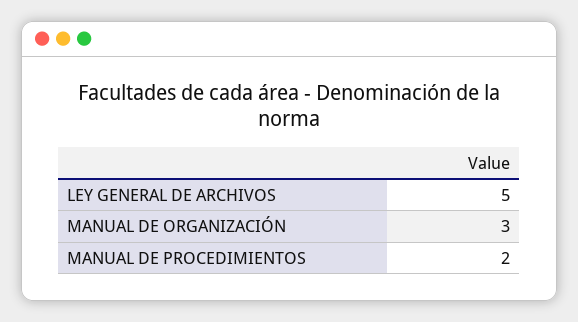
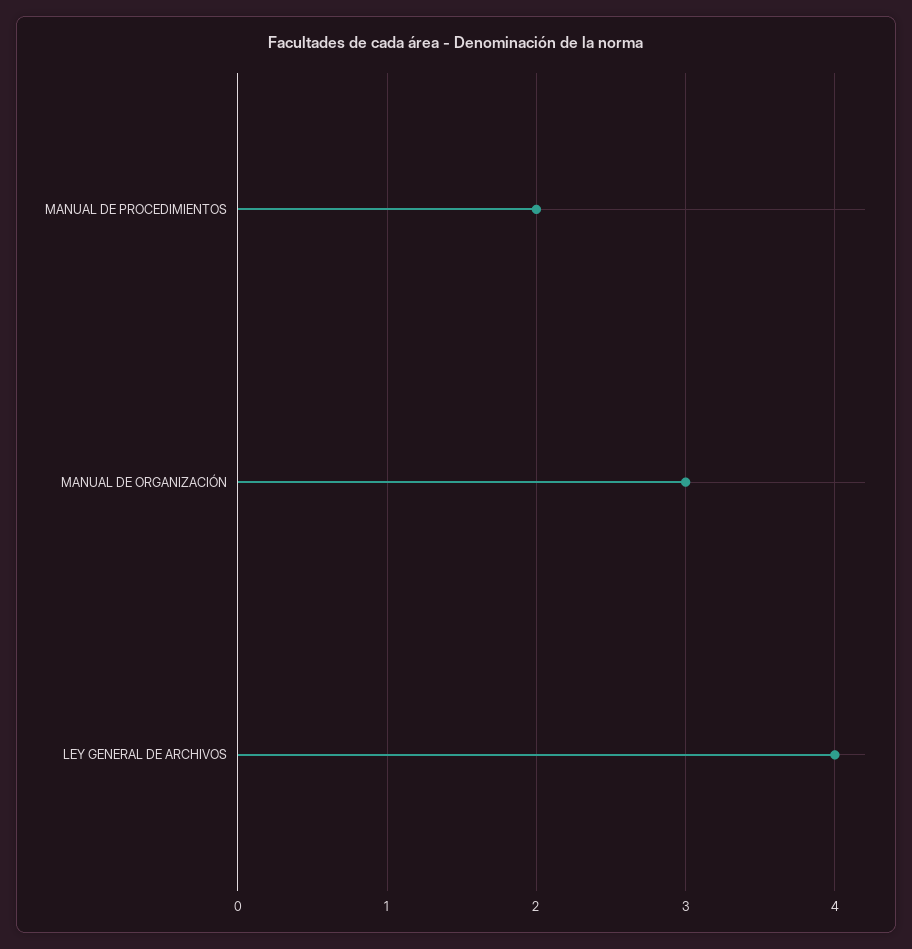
LEY GENERAL DE ARCHIVOS: 5 -> 4

